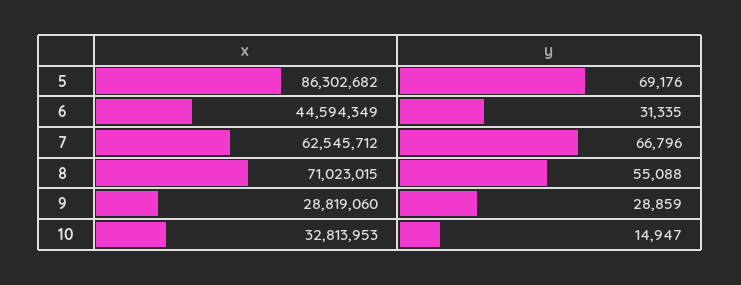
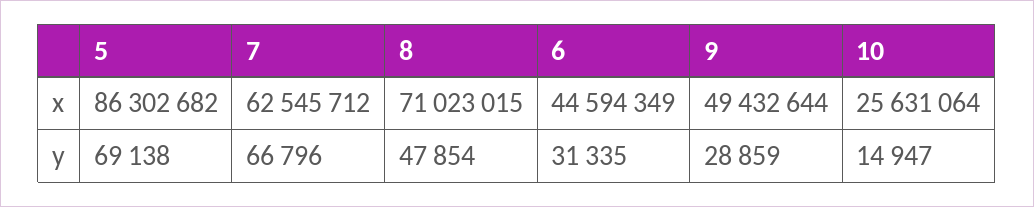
y, 5: 69176 -> 69138
y, 8: 55088 -> 47854
x, 9: 28819060 -> 49432644
x, 10: 32813953 -> 25631064

